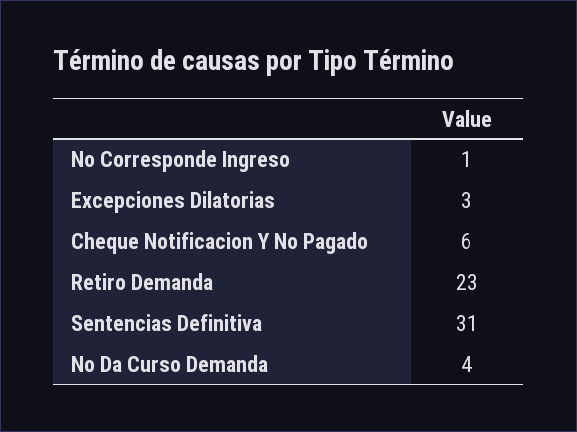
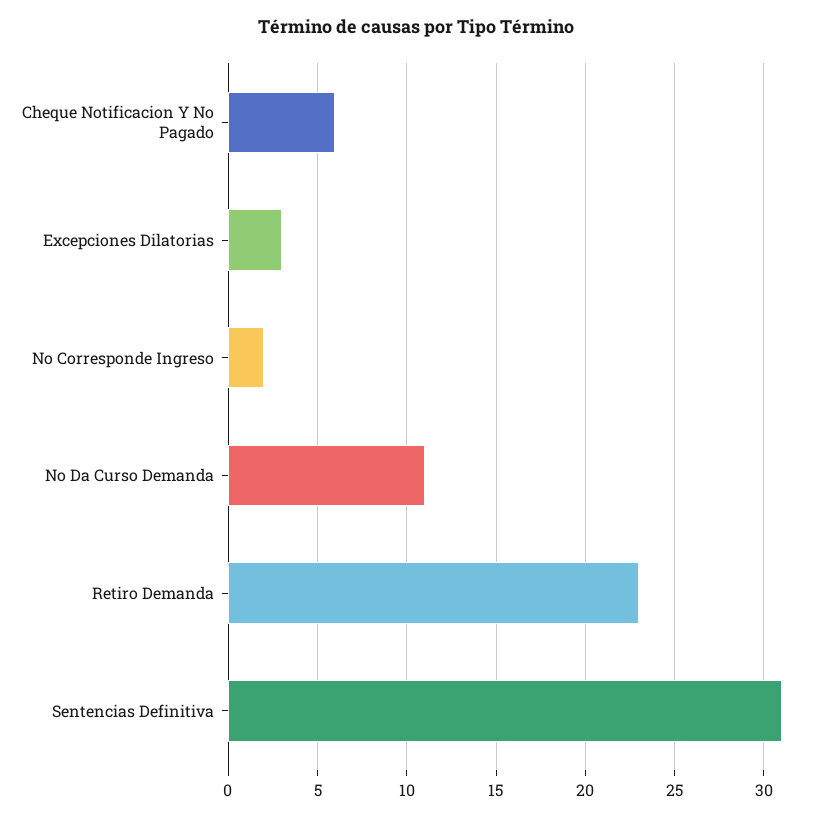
No Corresponde Ingreso: 1 -> 2
No Da Curso Demanda: 4 -> 11

